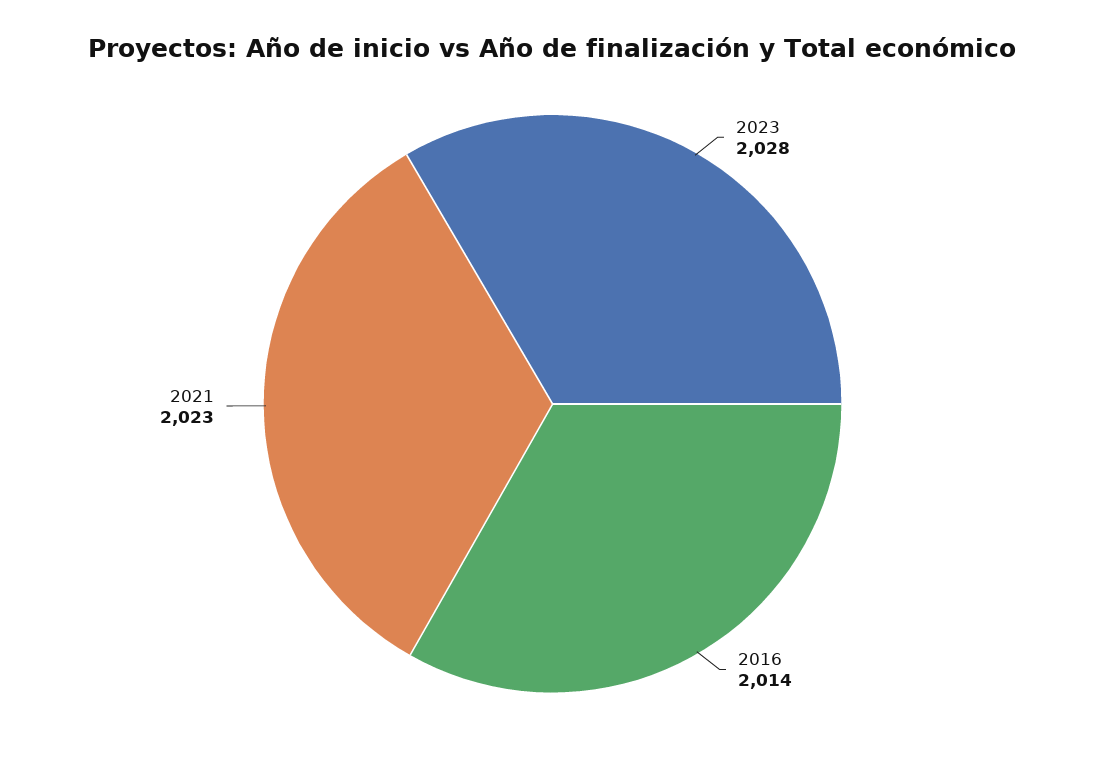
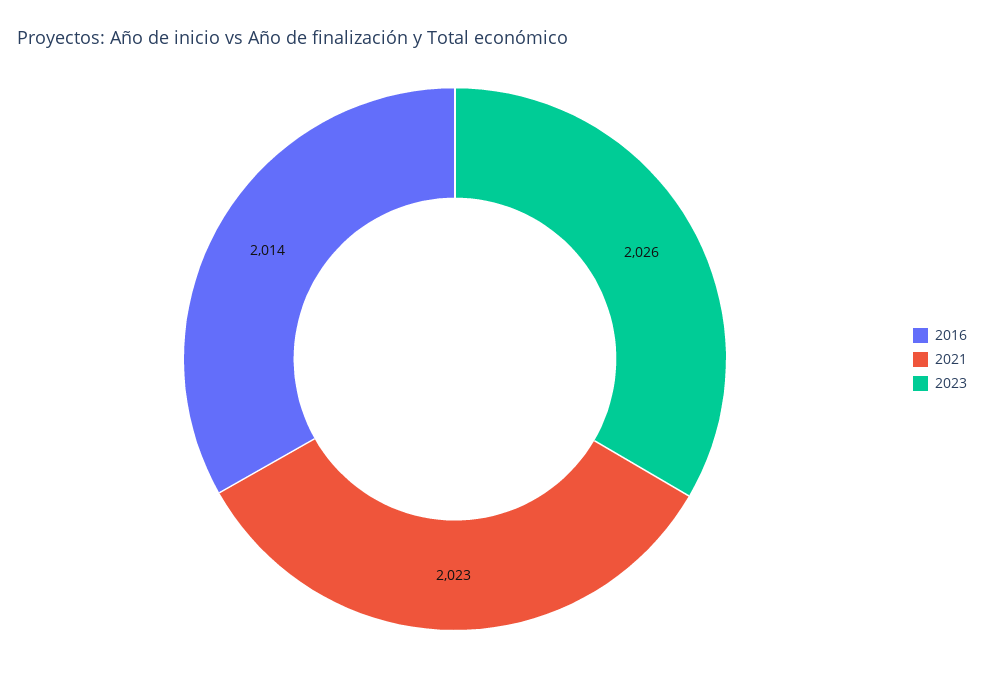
2023: 2028 -> 2026

